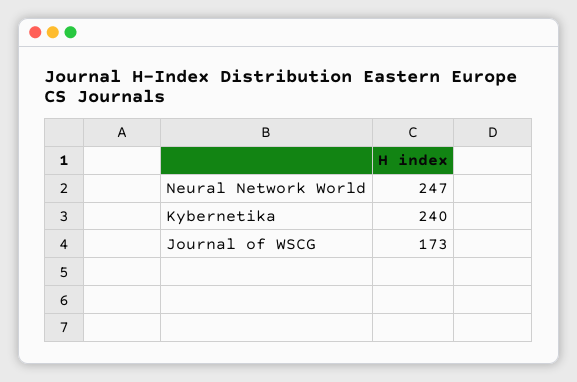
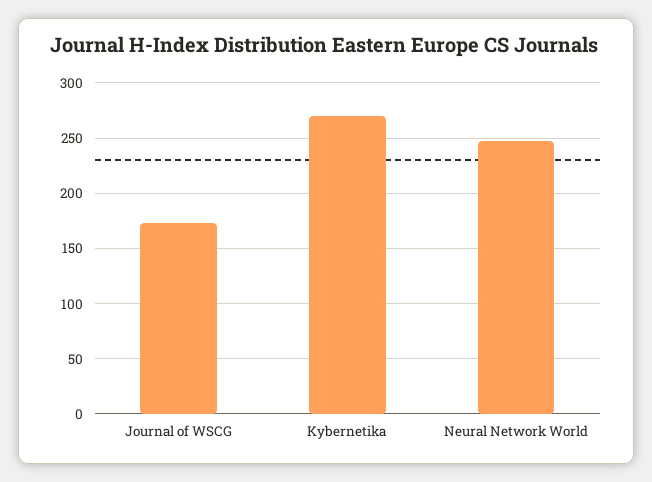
Kybernetika: 240 -> 270

